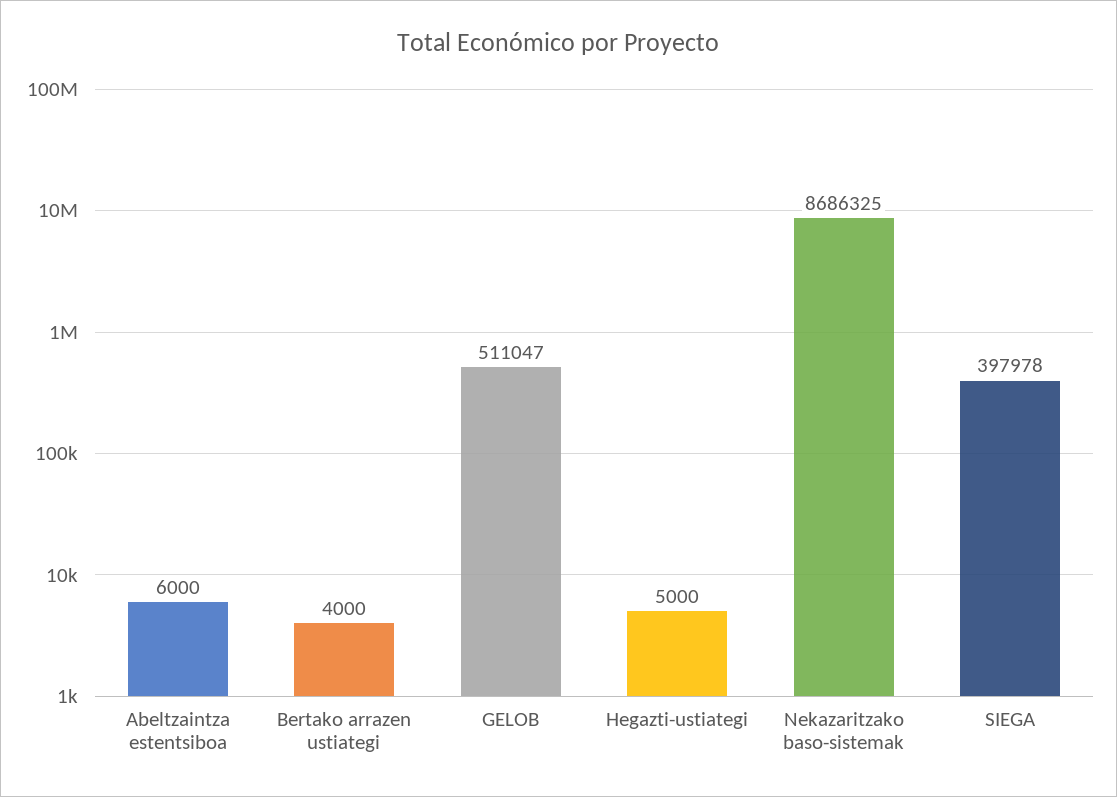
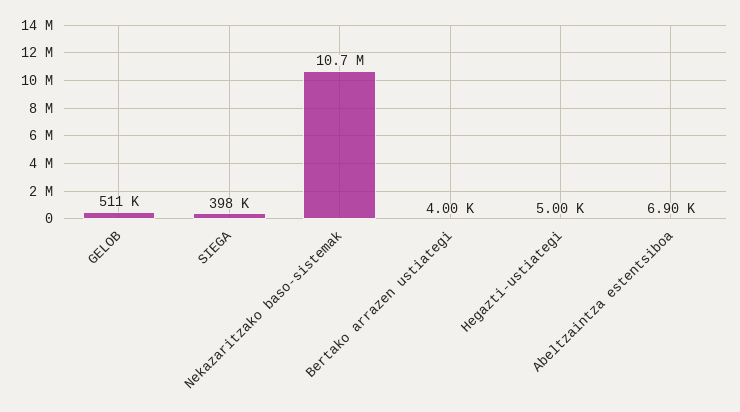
Abeltzaintza estentsiboa: 6000 -> 6900
Nekazaritzako baso-sistemak: 8686325 -> 10700000

